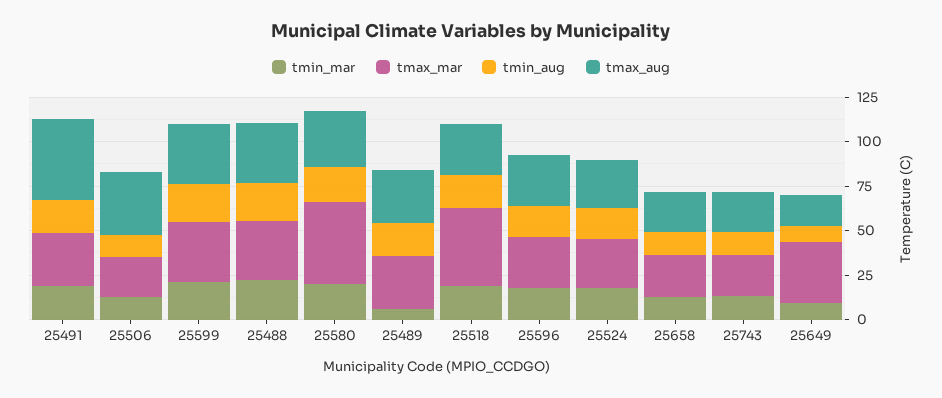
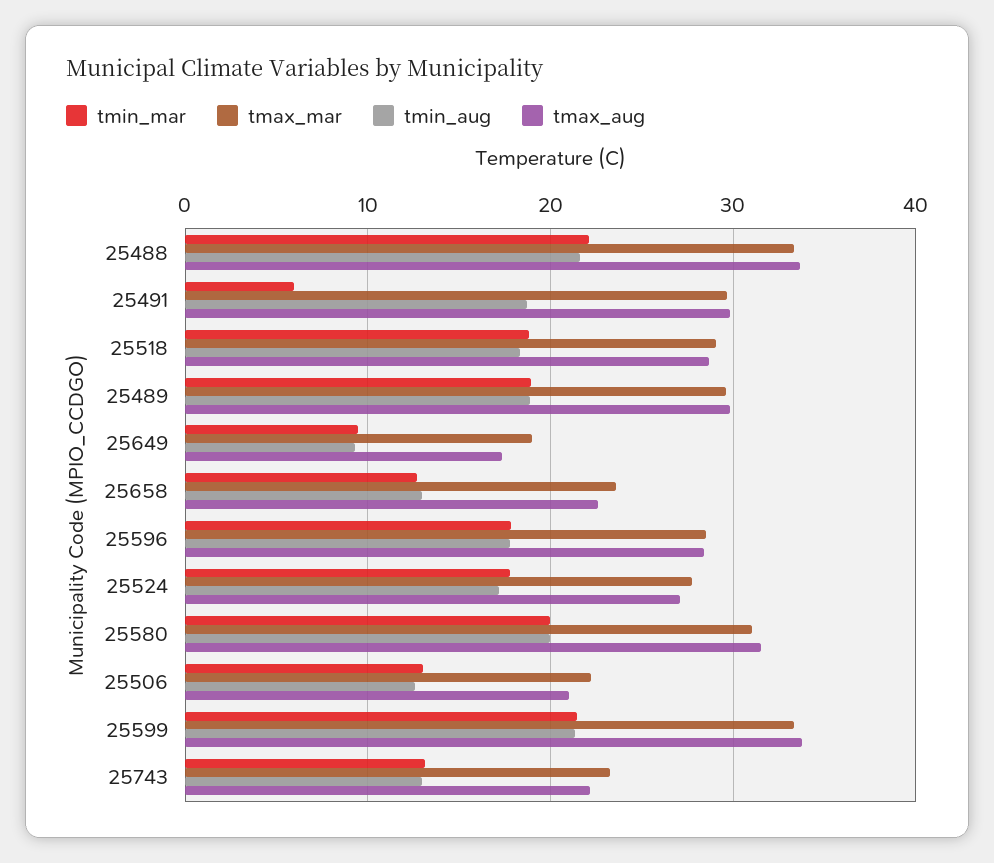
tmin_mar, 25491: 20 -> 6
tmax_aug, 25491: 45 -> 30
tmax_aug, 25506: 35 -> 21
tmax_mar, 25580: 45 -> 31
tmin_mar, 25489: 5 -> 19
tmax_mar, 25518: 45 -> 29
tmax_mar, 25649: 35 -> 19

